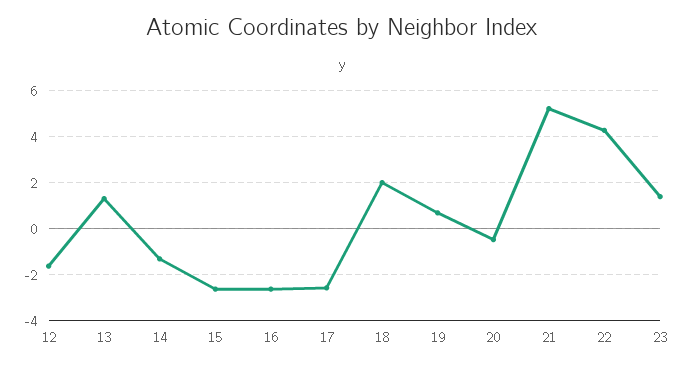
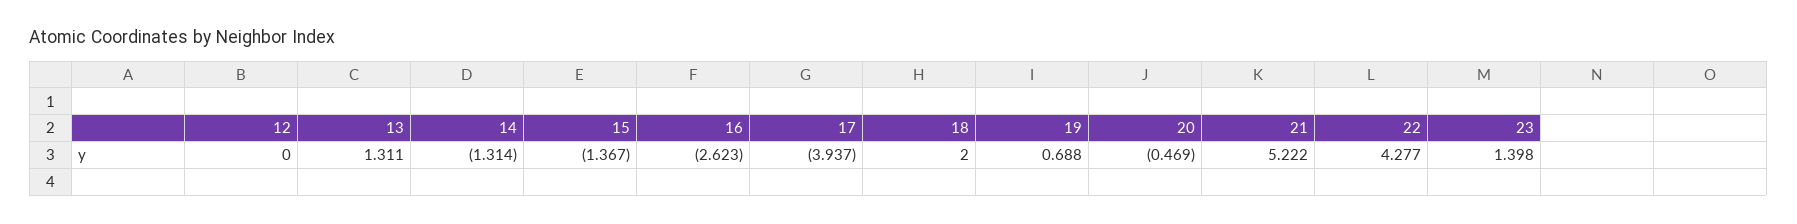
12: -1.5 -> 0
15: -2.5 -> -1.367
17: -2.5 -> -3.937

